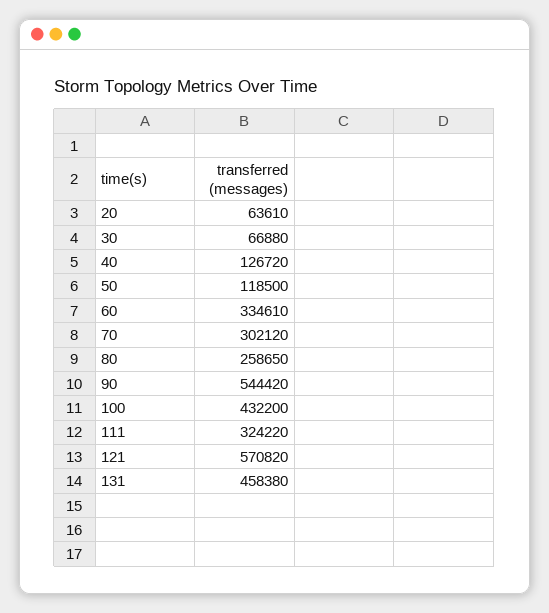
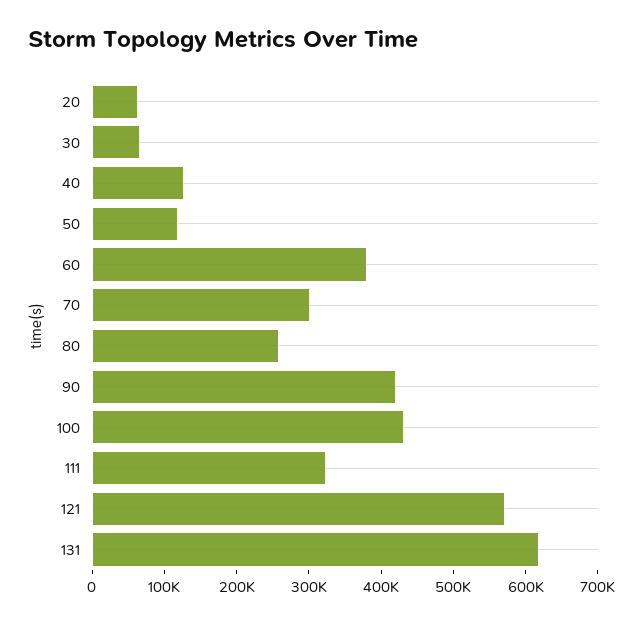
60: 334610 -> 380000
90: 544420 -> 420000
131: 458380 -> 620000

